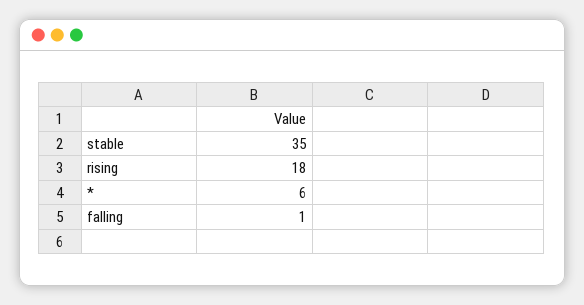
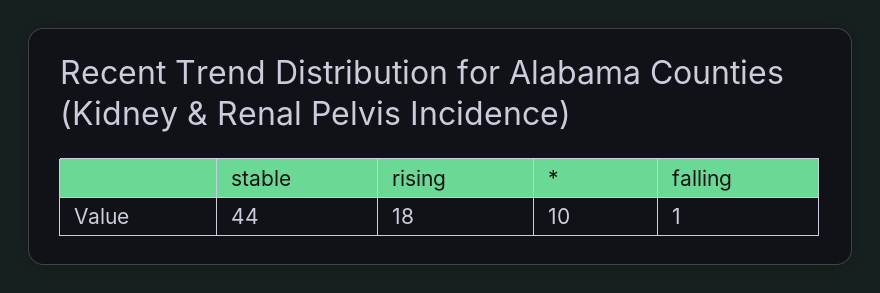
stable: 35 -> 44
*: 6 -> 10

